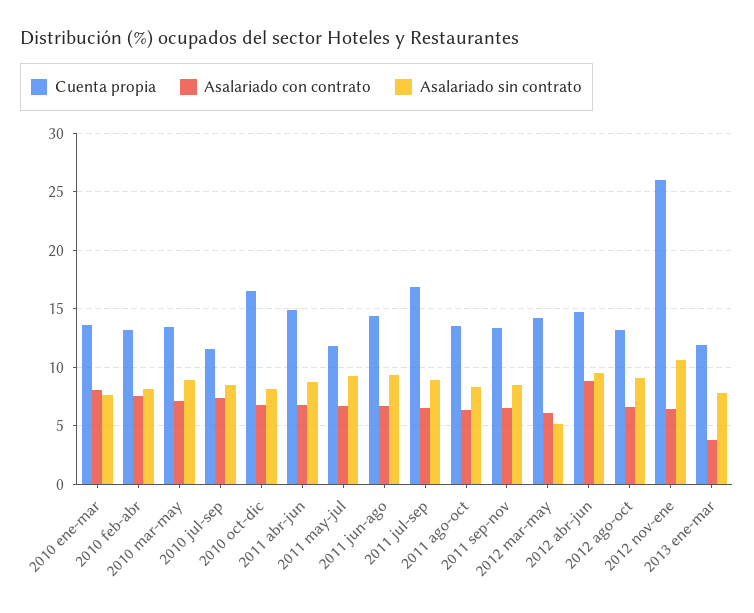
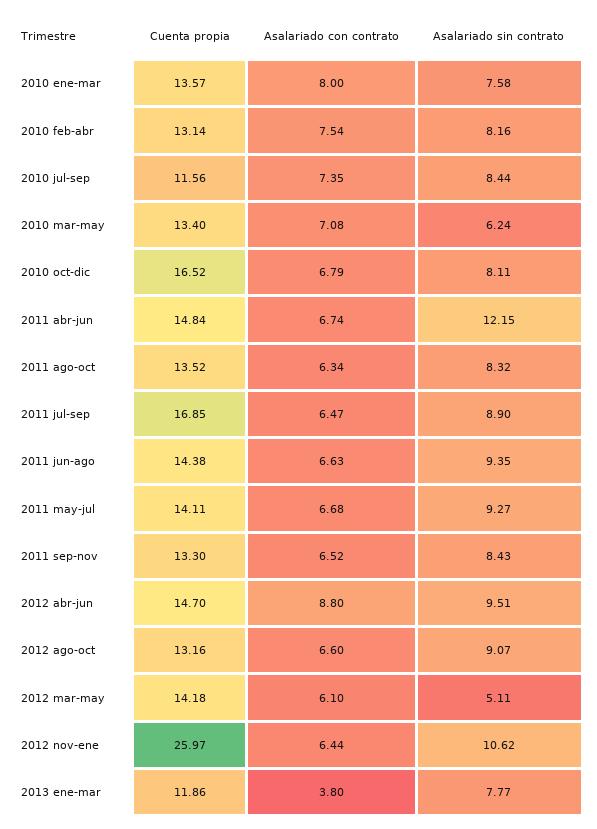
Asalariado sin contrato, 2010 mar-may: 9 -> 6.24
Asalariado sin contrato, 2011 abr-jun: 9 -> 12.15
Cuenta propia, 2011 may-jul: 12 -> 14.11

